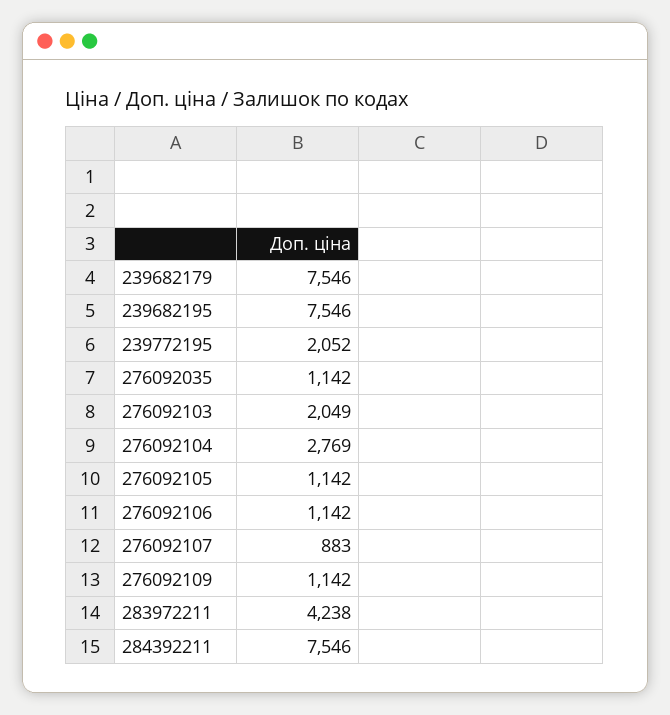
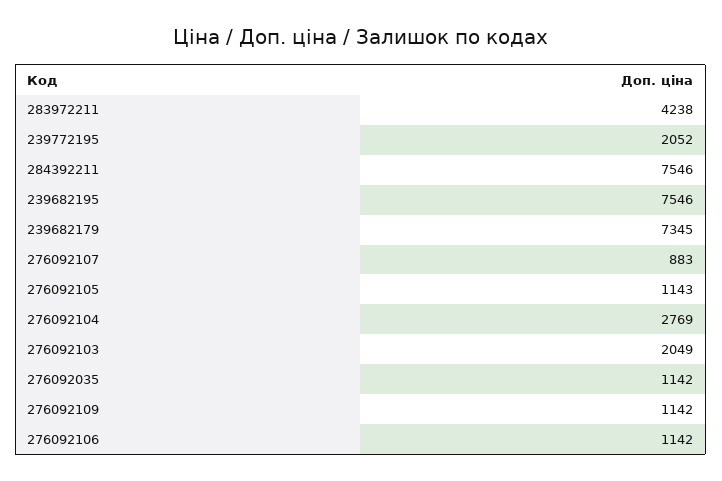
239682179: 7546 -> 7345
276092105: 1142 -> 1143

